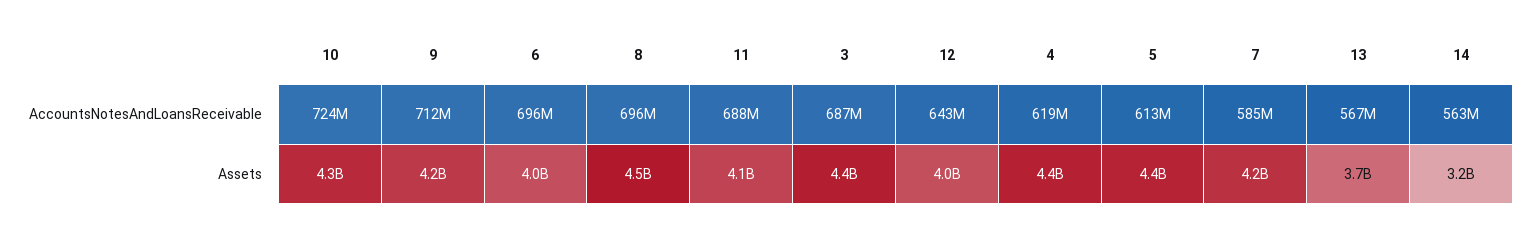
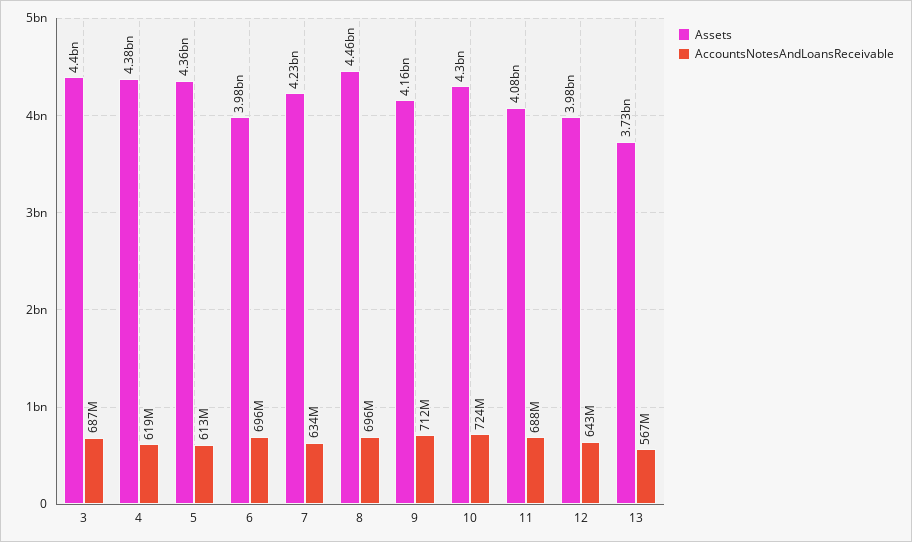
AccountsNotesAndLoansReceivable, 7: 585000000 -> 634000000
AccountsNotesAndLoansReceivable, 14: 563000000 -> none
Assets, 14: 3200000000 -> none

